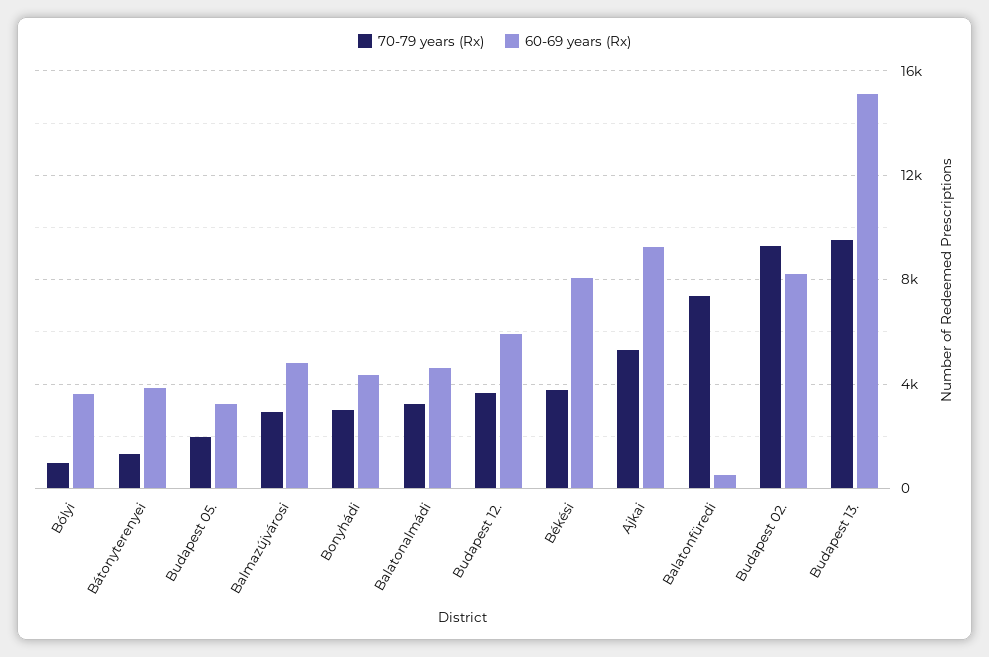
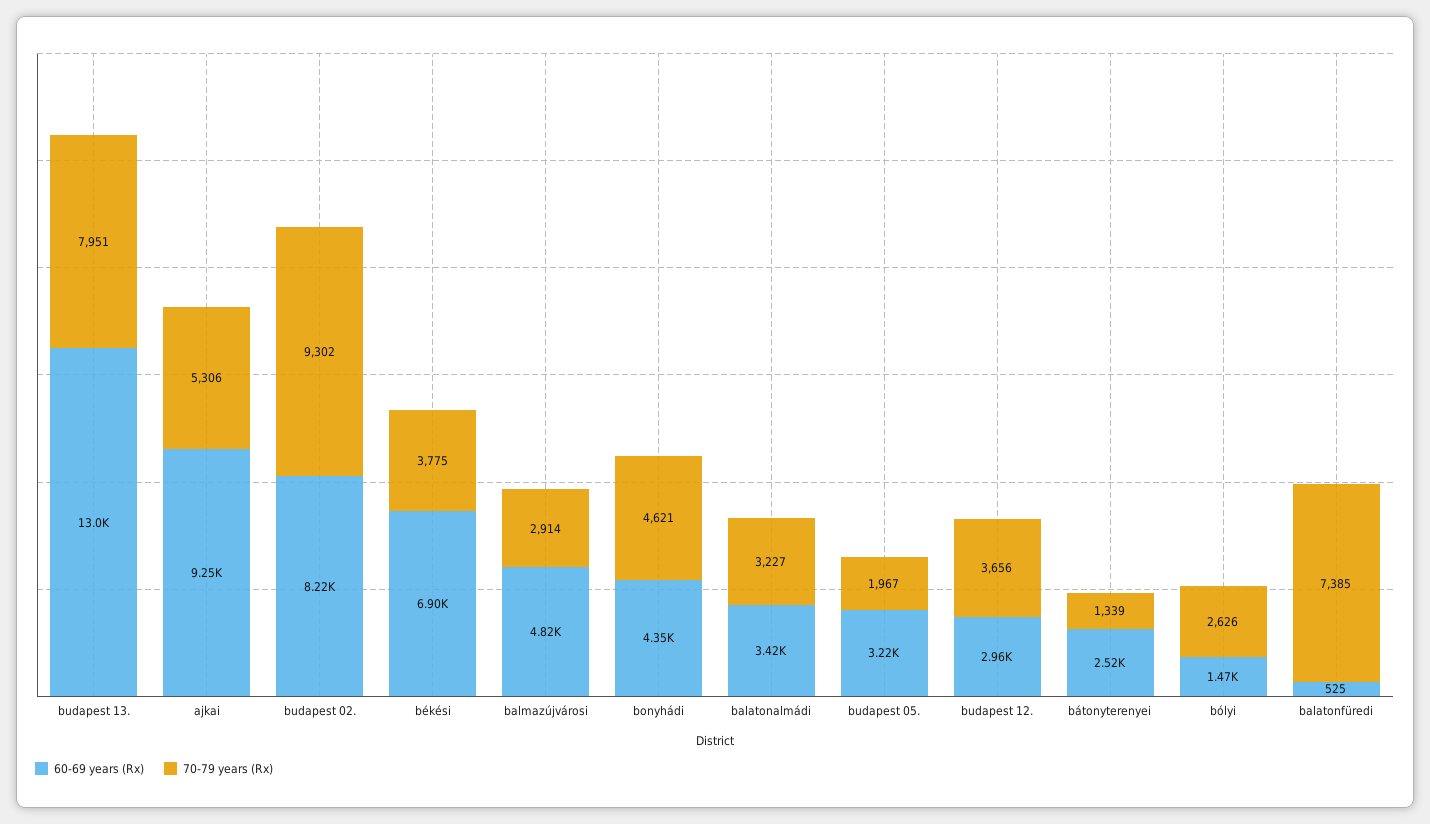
70-79 years (Rx), Bólyi: 1000 -> 2626
60-69 years (Rx), Bólyi: 3500 -> 1470
60-69 years (Rx), Bátonyterenyei: 4000 -> 2520
70-79 years (Rx), Bonyhádi: 3000 -> 4621
60-69 years (Rx), Balatonalmádi: 4500 -> 3420
60-69 years (Rx), Budapest 12.: 6000 -> 2960
60-69 years (Rx), Békési: 8000 -> 6900
70-79 years (Rx), Budapest 13.: 9500 -> 7951
60-69 years (Rx), Budapest 13.: 15000 -> 13000

